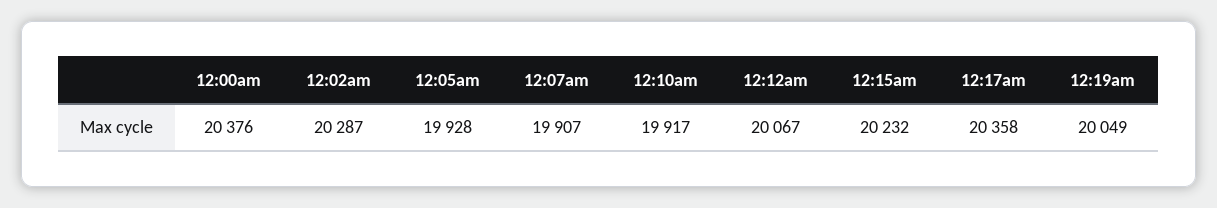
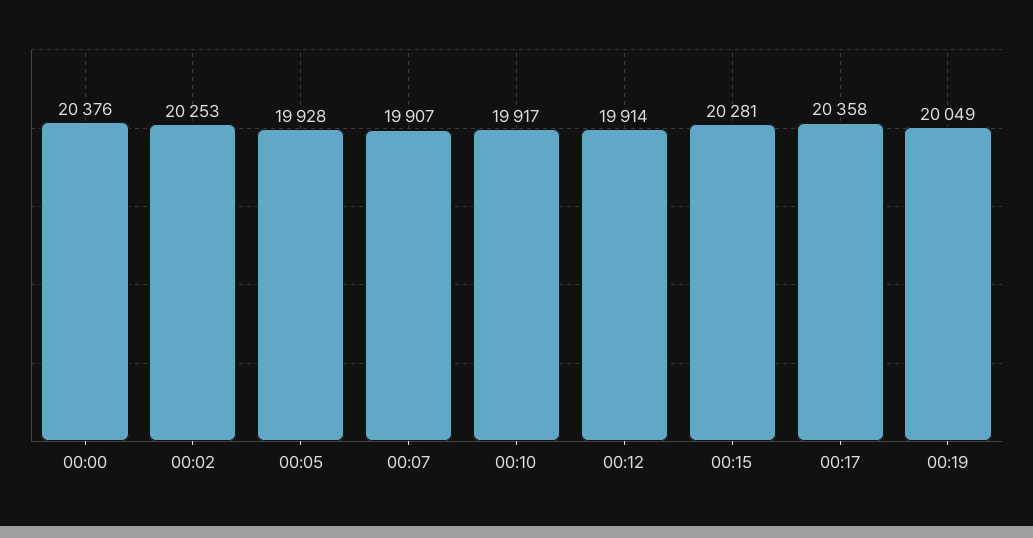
12:02am: 20287 -> 20253
12:12am: 20067 -> 19914
12:15am: 20232 -> 20281

